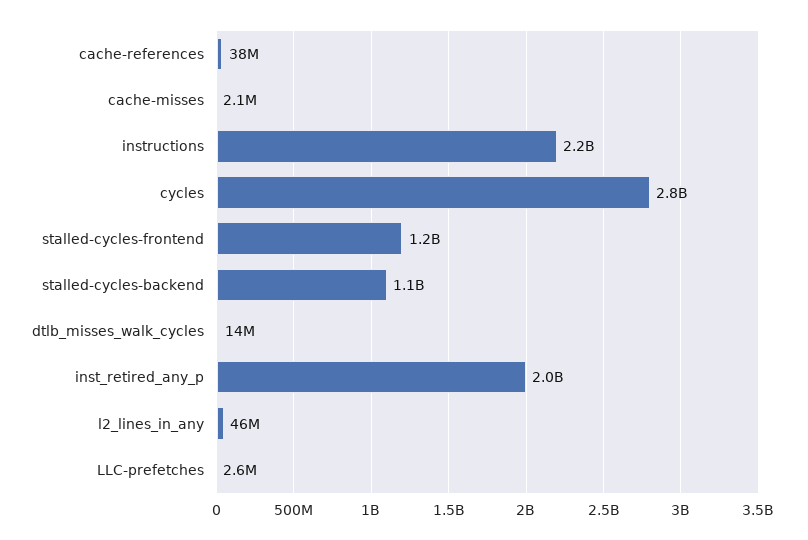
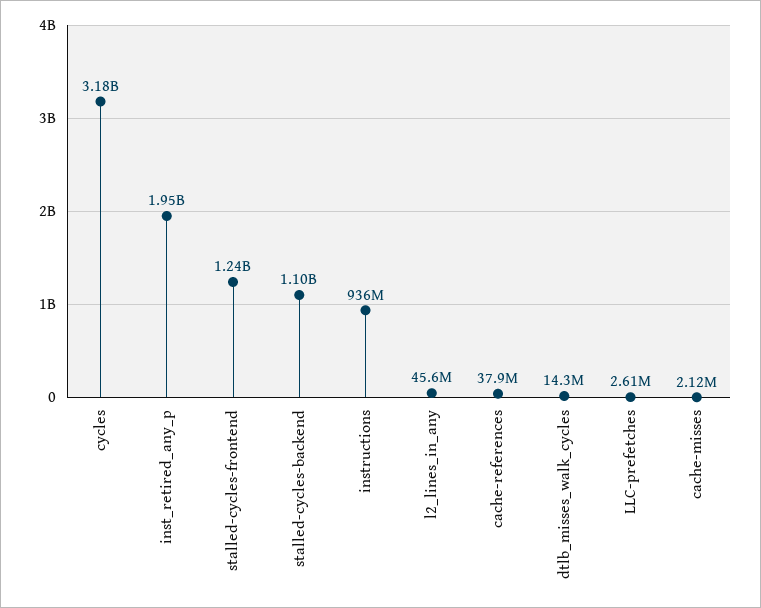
instructions: 2200000000 -> 936000000
cycles: 2800000000 -> 3180000000

